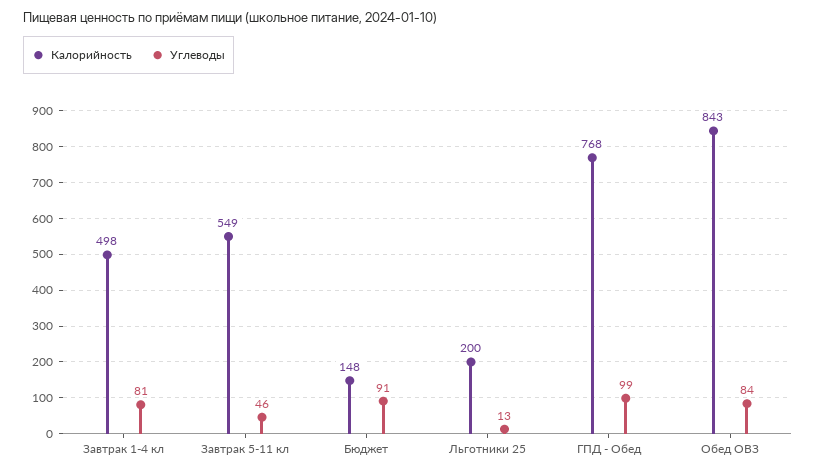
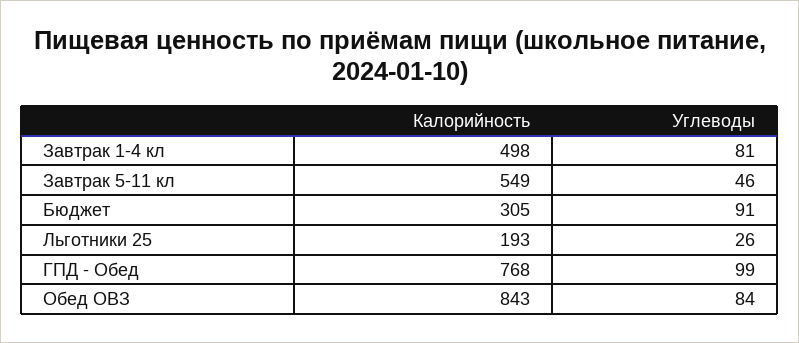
Калорийность, Бюджет: 148 -> 305
Калорийность, Льготники 25: 200 -> 193
Углеводы, Льготники 25: 13 -> 26

